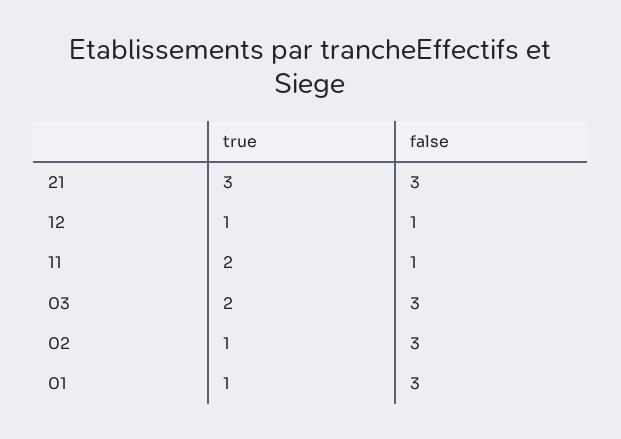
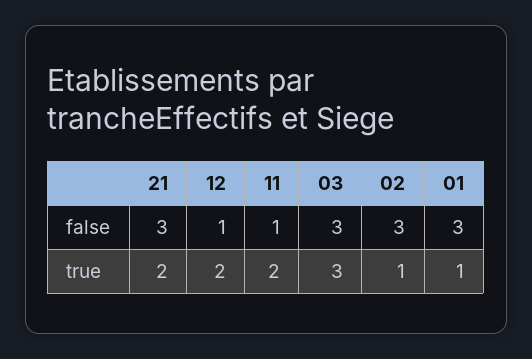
true, 21: 3 -> 2
true, 12: 1 -> 2
true, 03: 2 -> 3

